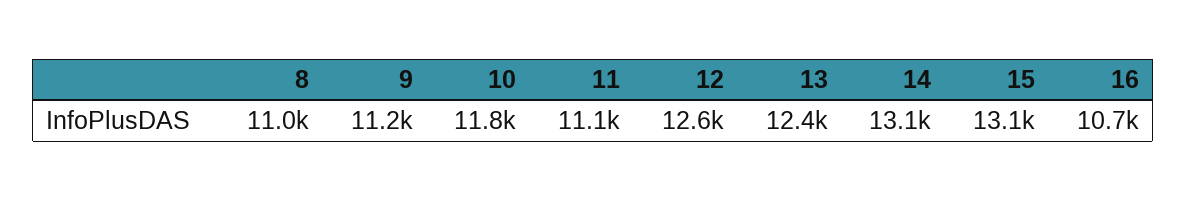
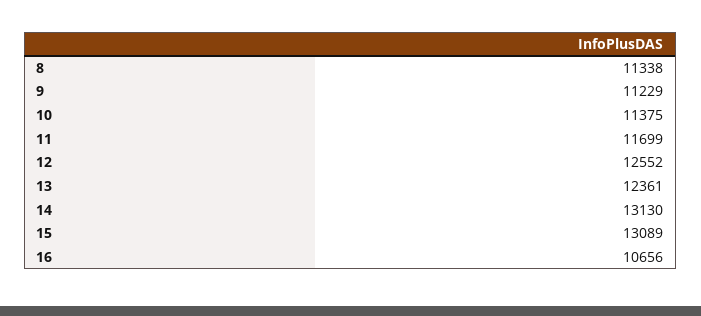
8: 11000 -> 11338
10: 11800 -> 11375
11: 11100 -> 11699

